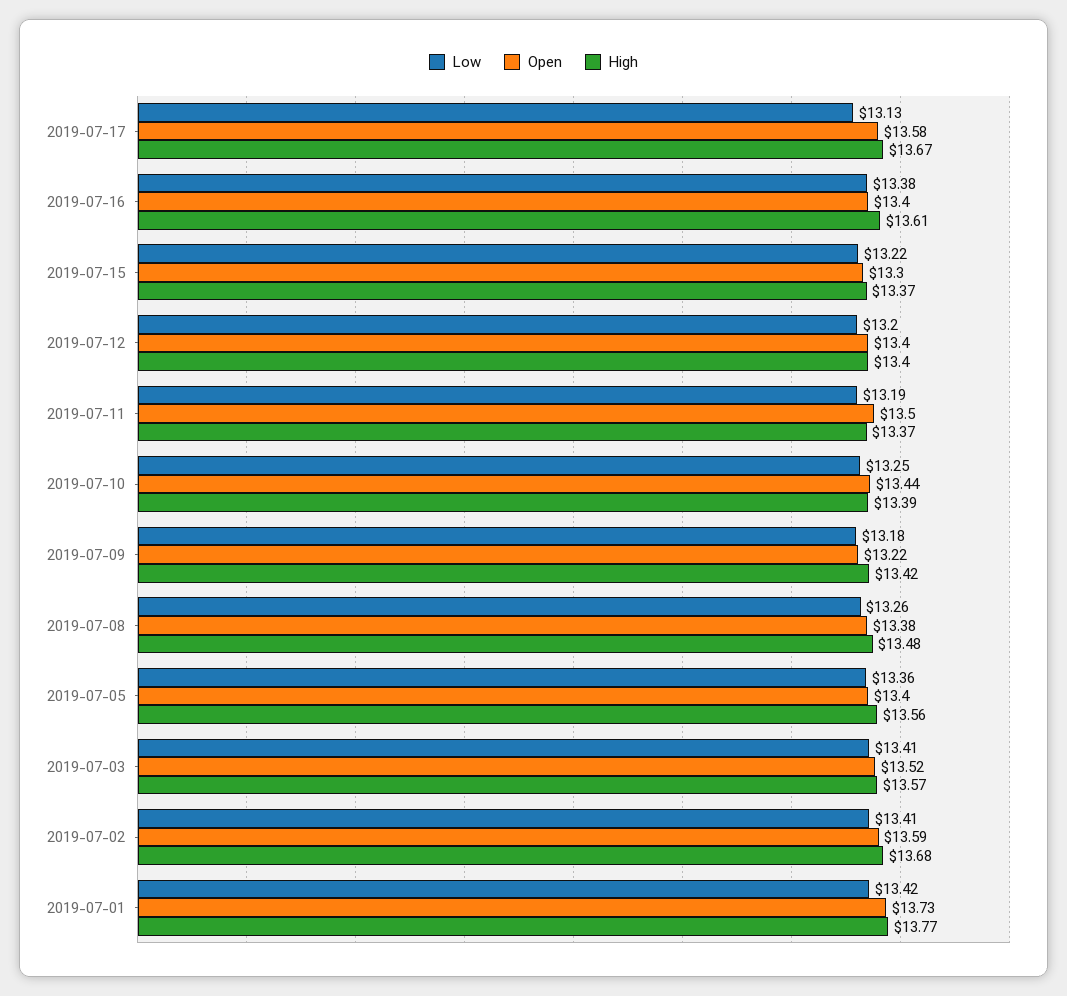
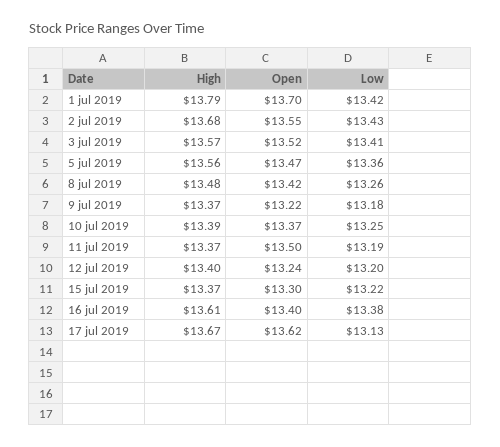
Open, 2019-07-17: 13.58 -> 13.62
Open, 2019-07-12: 13.4 -> 13.24
Open, 2019-07-10: 13.44 -> 13.37
High, 2019-07-09: 13.42 -> 13.37
Open, 2019-07-08: 13.38 -> 13.42
Open, 2019-07-05: 13.4 -> 13.47
Low, 2019-07-02: 13.41 -> 13.43
Open, 2019-07-02: 13.59 -> 13.55
Open, 2019-07-01: 13.73 -> 13.7
High, 2019-07-01: 13.77 -> 13.79

